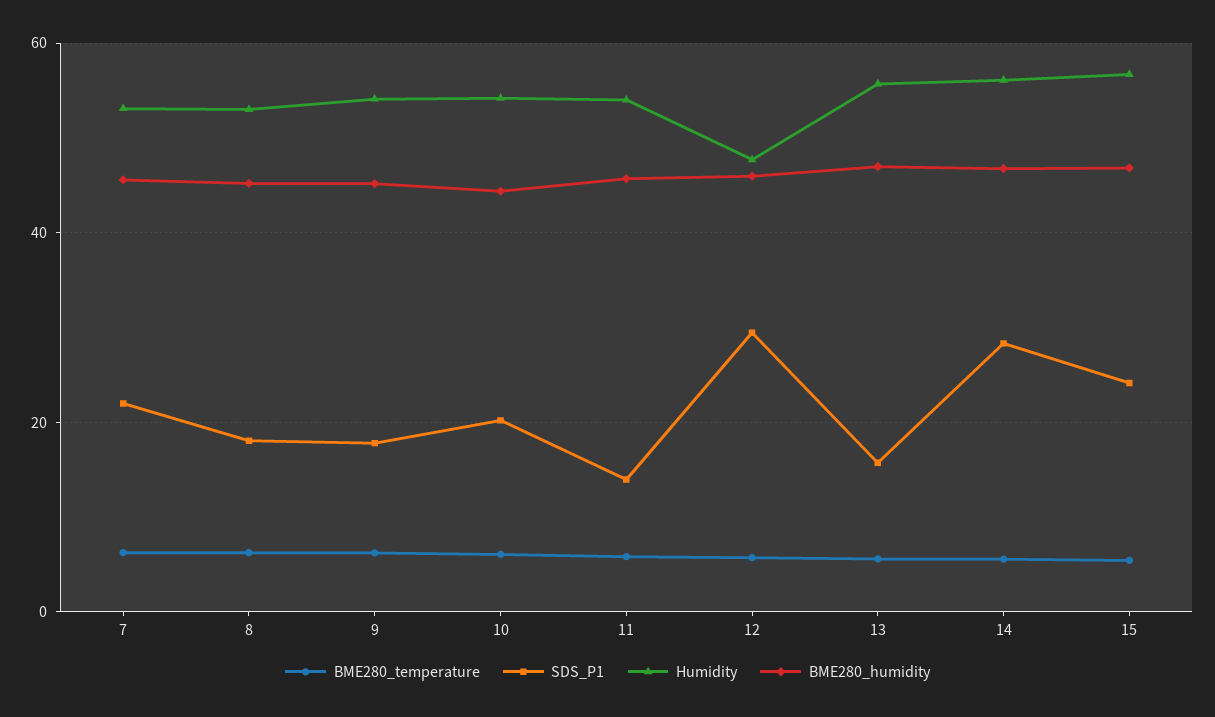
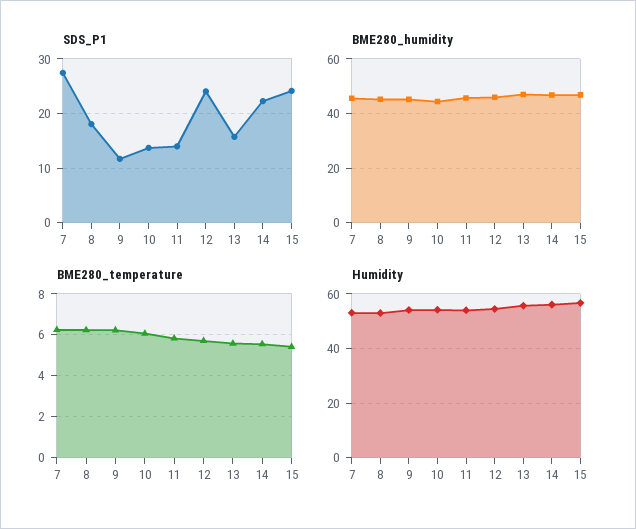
SDS_P1, 7: 22 -> 28
SDS_P1, 9: 18 -> 12
SDS_P1, 10: 20 -> 14
SDS_P1, 12: 30 -> 24
Humidity, 12: 48 -> 55
SDS_P1, 14: 28 -> 22

